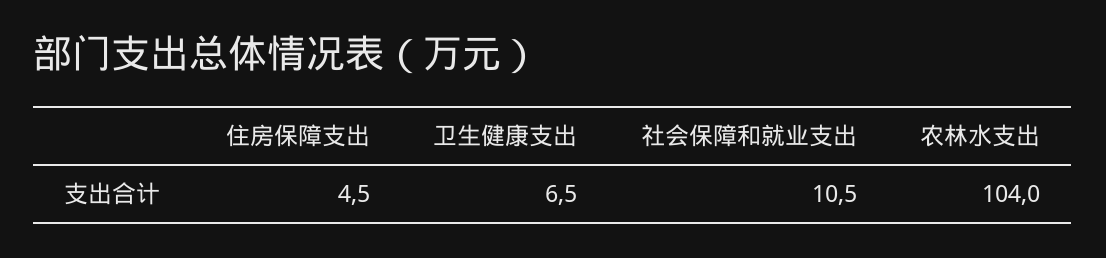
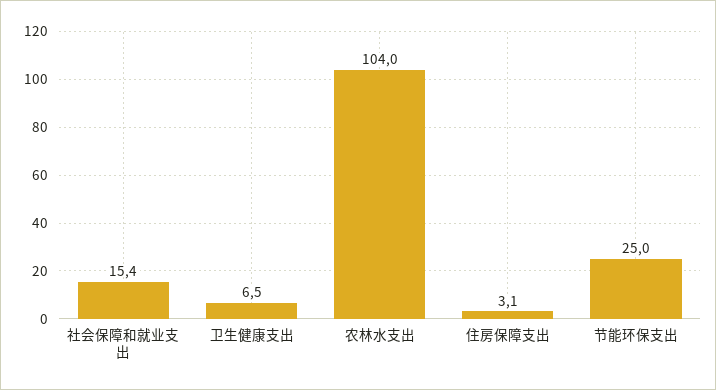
住房保障支出: 4.5 -> 3.1
社会保障和就业支出: 10.5 -> 15.4
节能环保支出: none -> 25

